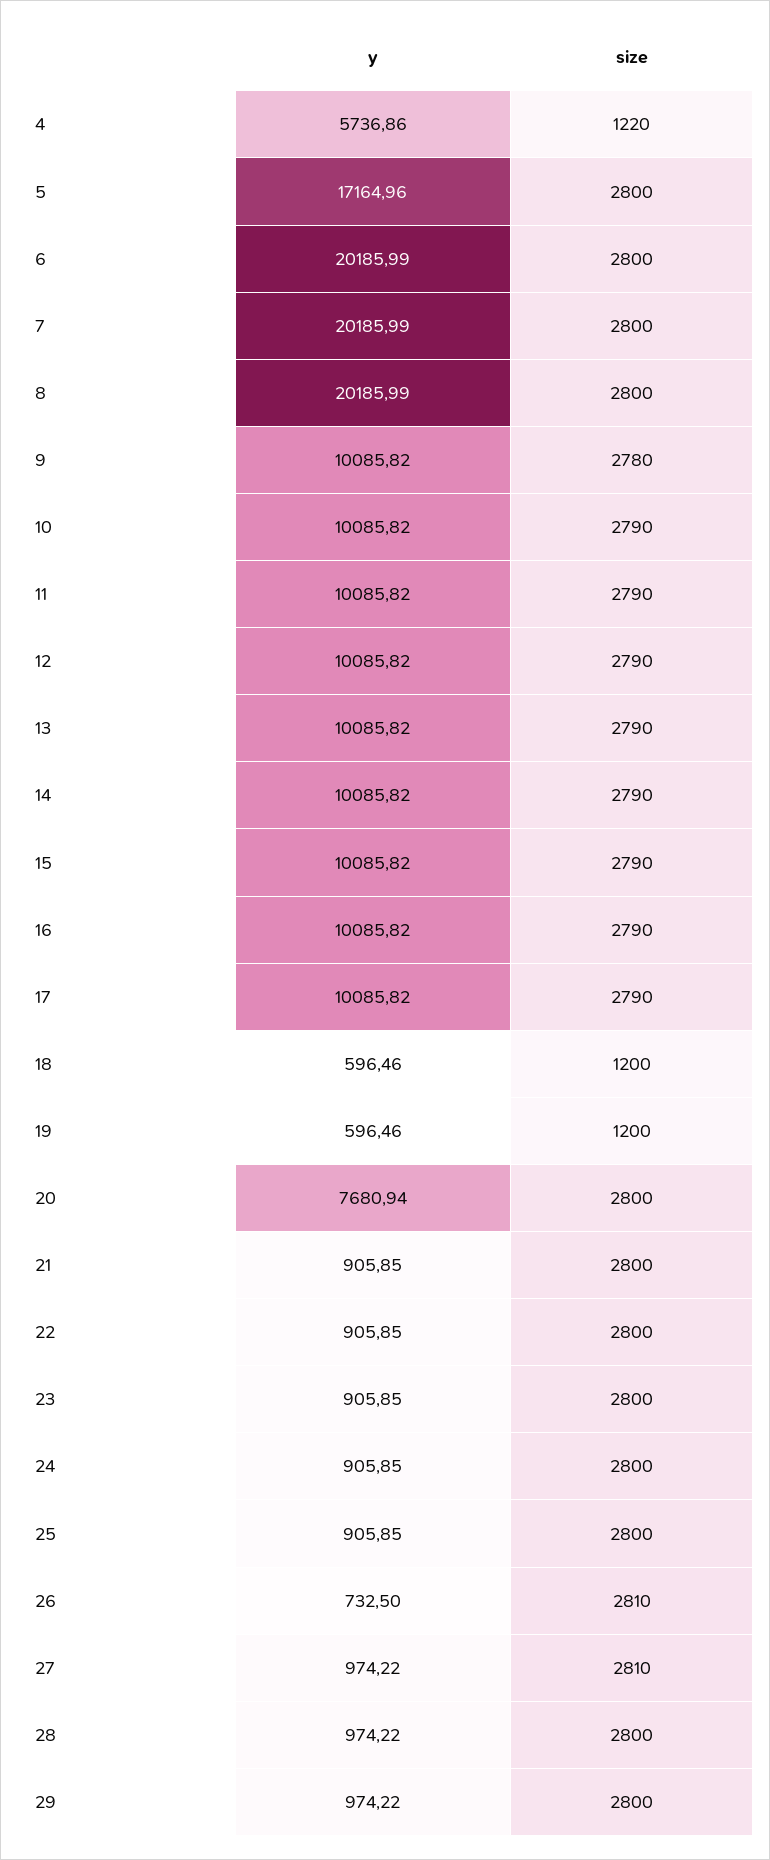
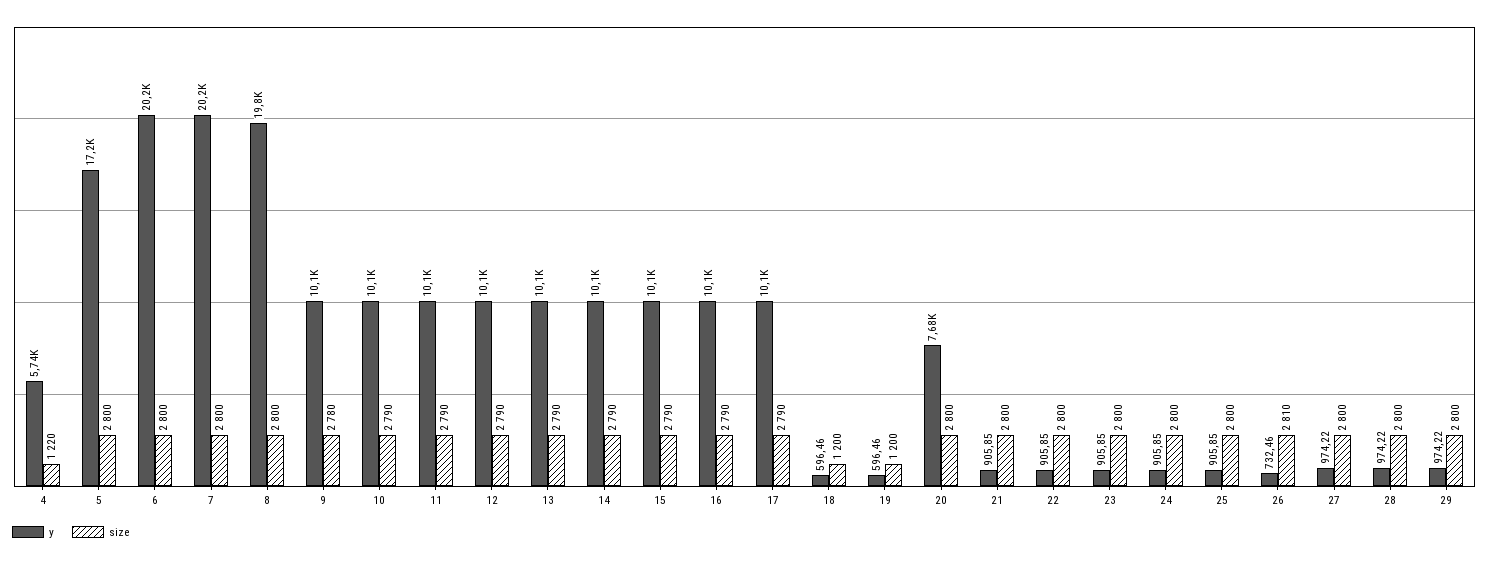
y, 8: 20185.99 -> 19800
y, 26: 732.5 -> 732.46
size, 27: 2810 -> 2800

